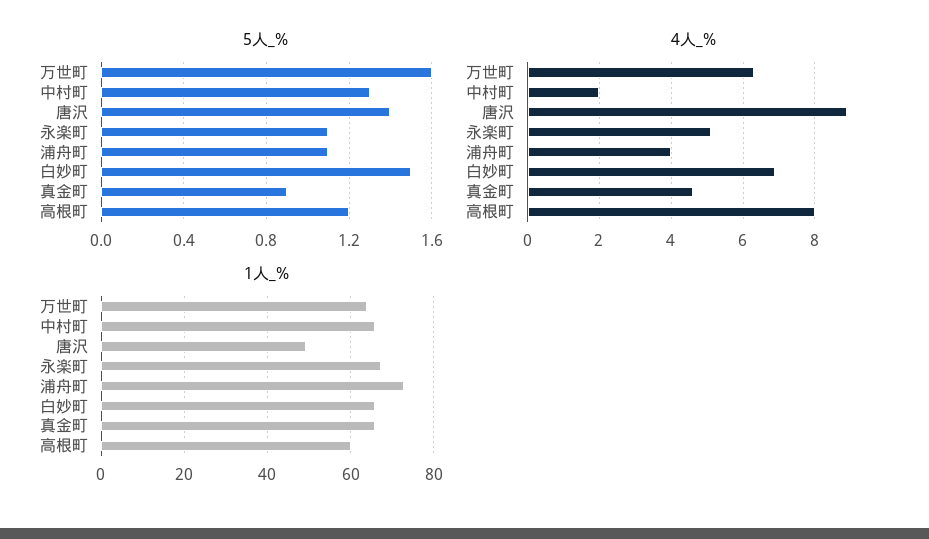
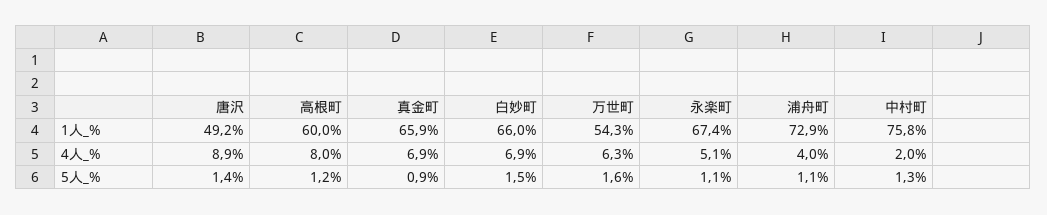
4人_%, 真金町: 4.5 -> 6.9
1人_%, 万世町: 64 -> 54.3
1人_%, 中村町: 66 -> 75.8

